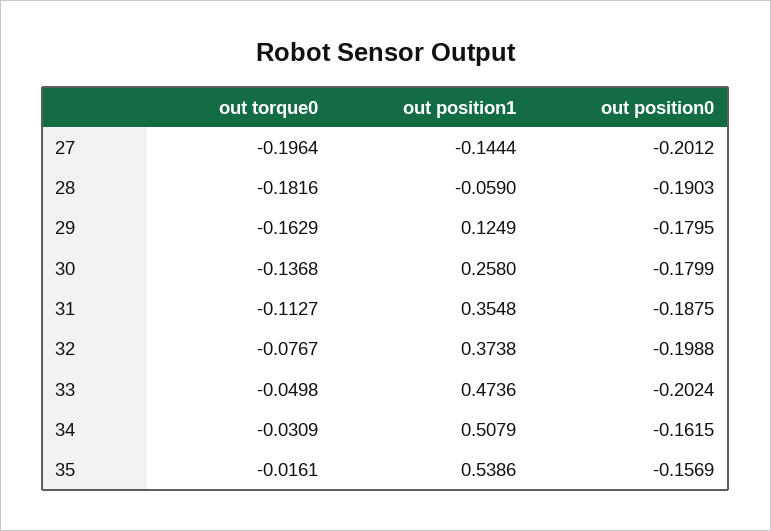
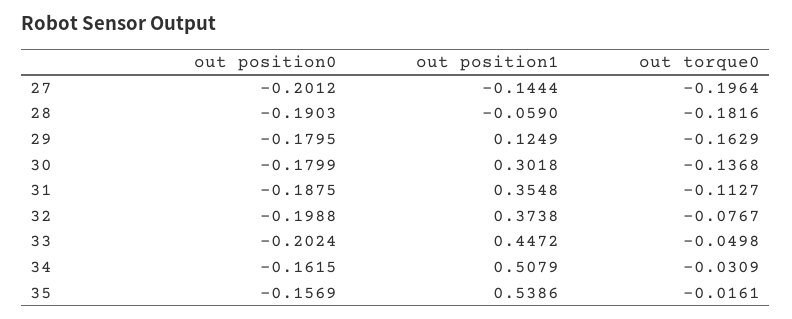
out position1, 30: 0.258 -> 0.3018
out position1, 33: 0.4736 -> 0.4472

